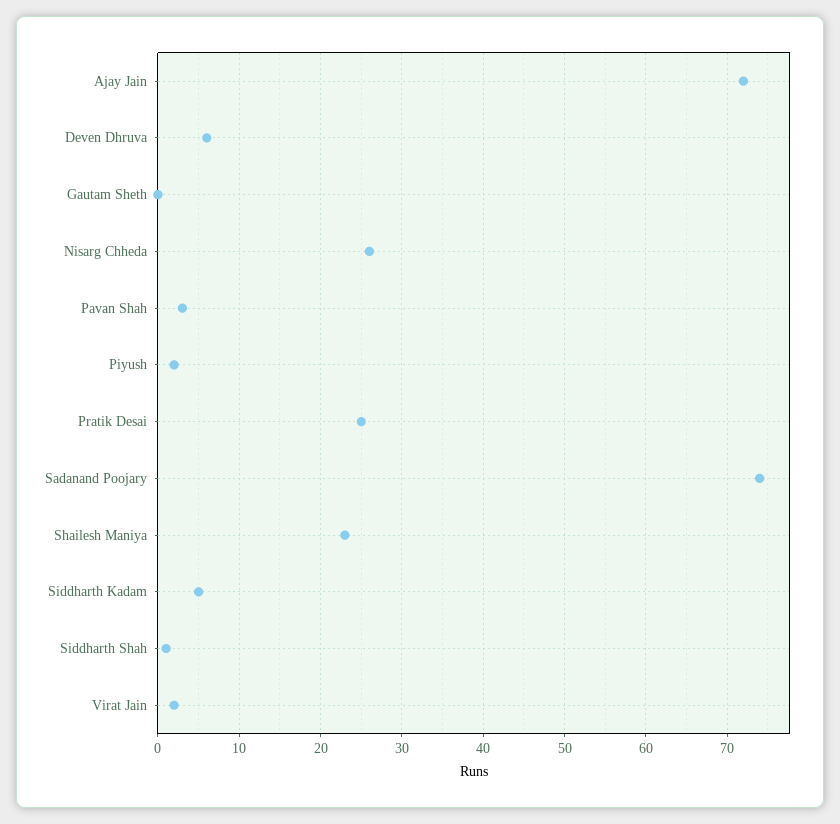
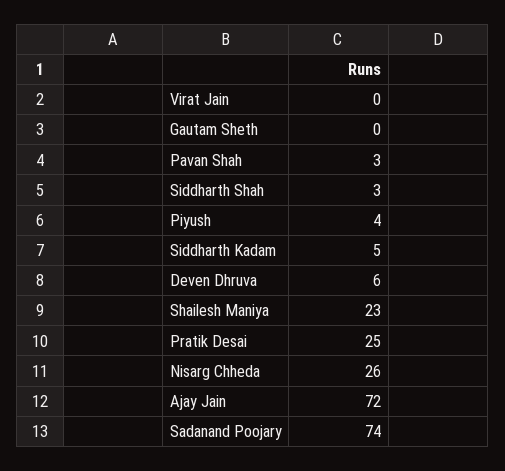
Piyush: 2 -> 4
Siddharth Shah: 1 -> 3
Virat Jain: 2 -> 0

